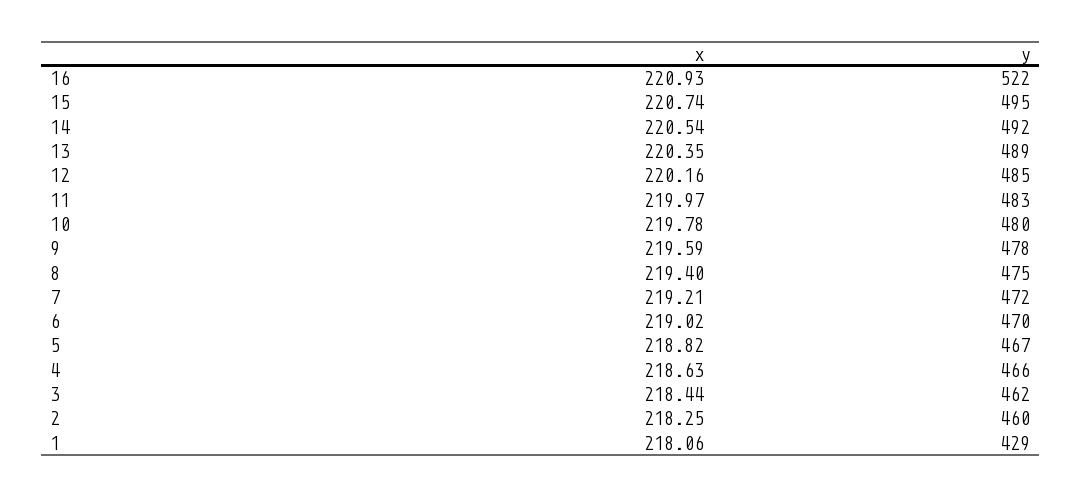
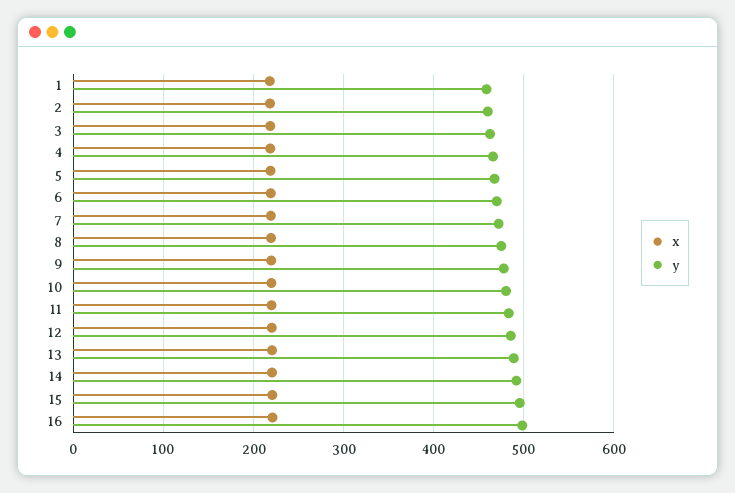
y, 16: 522 -> 500
y, 1: 429 -> 460

